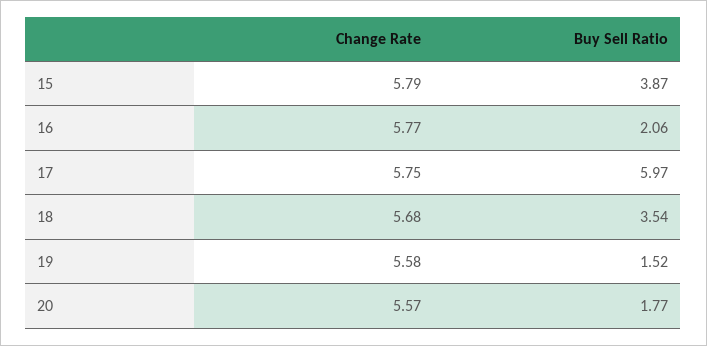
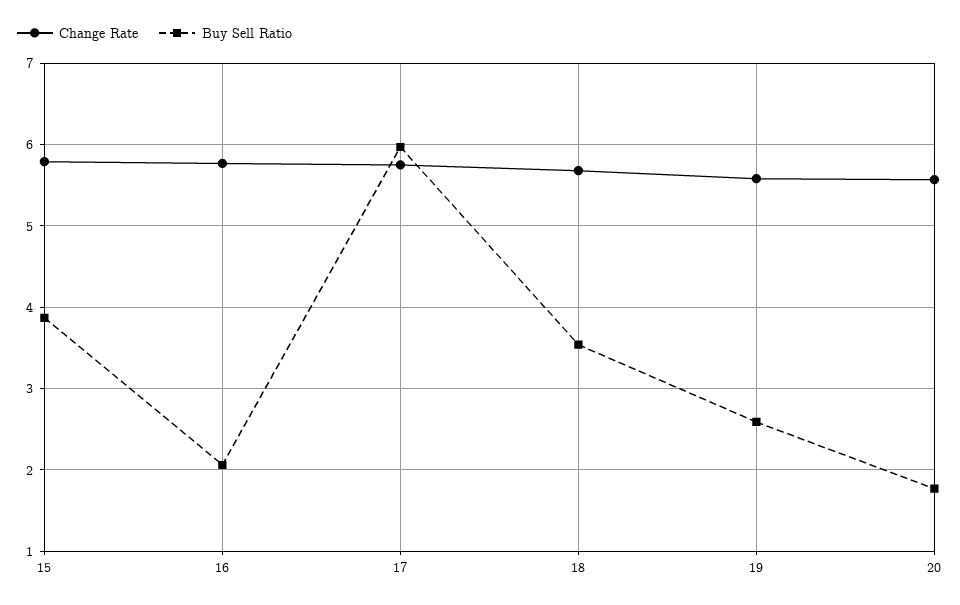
Buy Sell Ratio, 19: 1.52 -> 2.6

